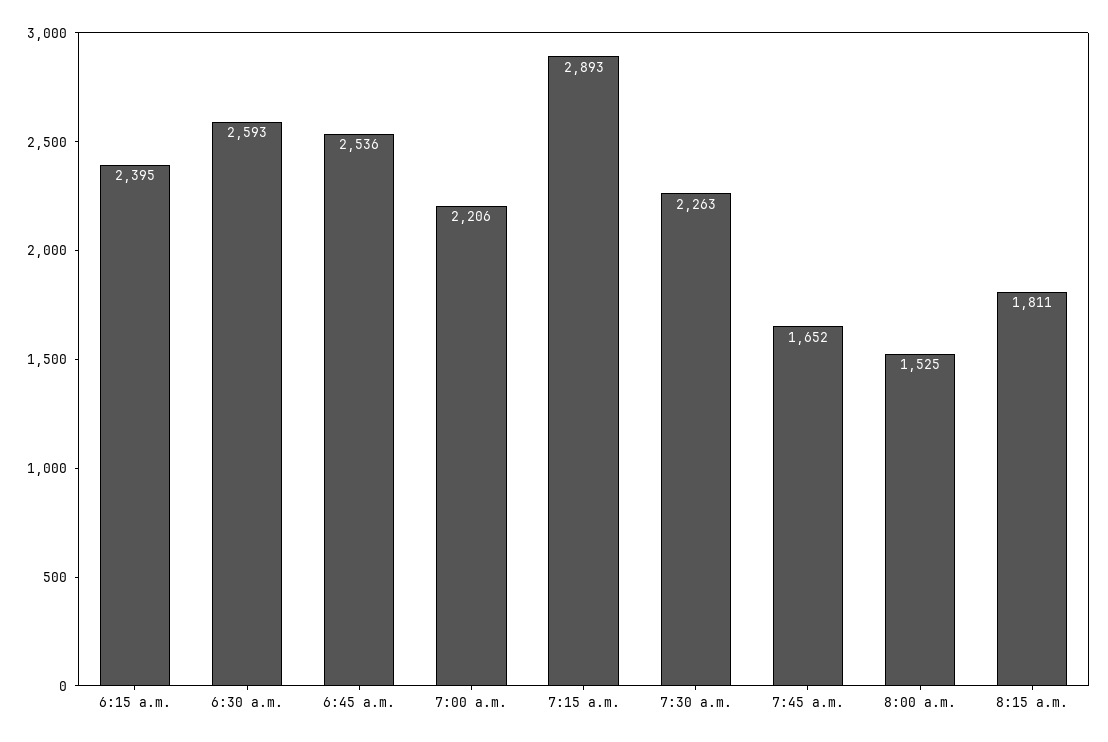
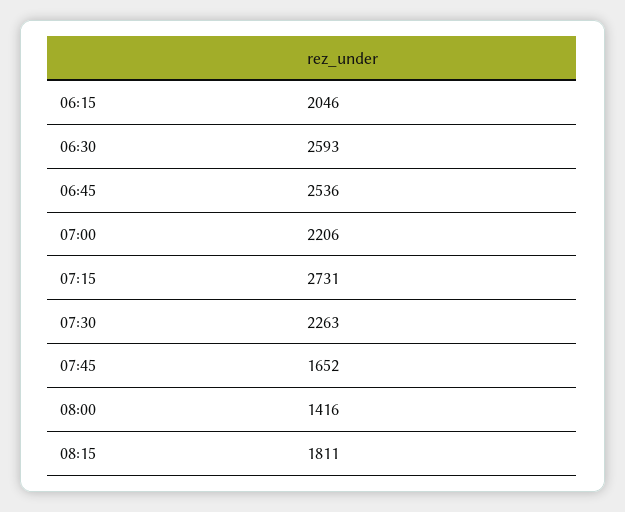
6:15 a.m.: 2395 -> 2046
7:15 a.m.: 2893 -> 2731
8:00 a.m.: 1525 -> 1416

